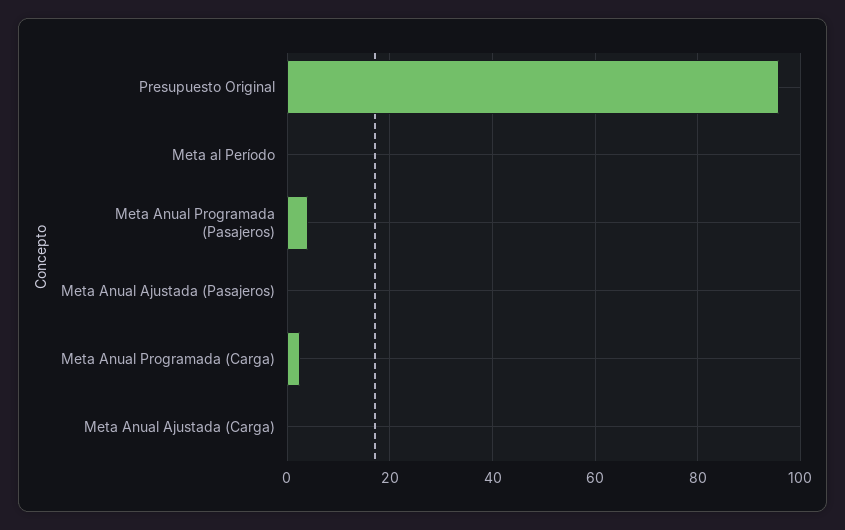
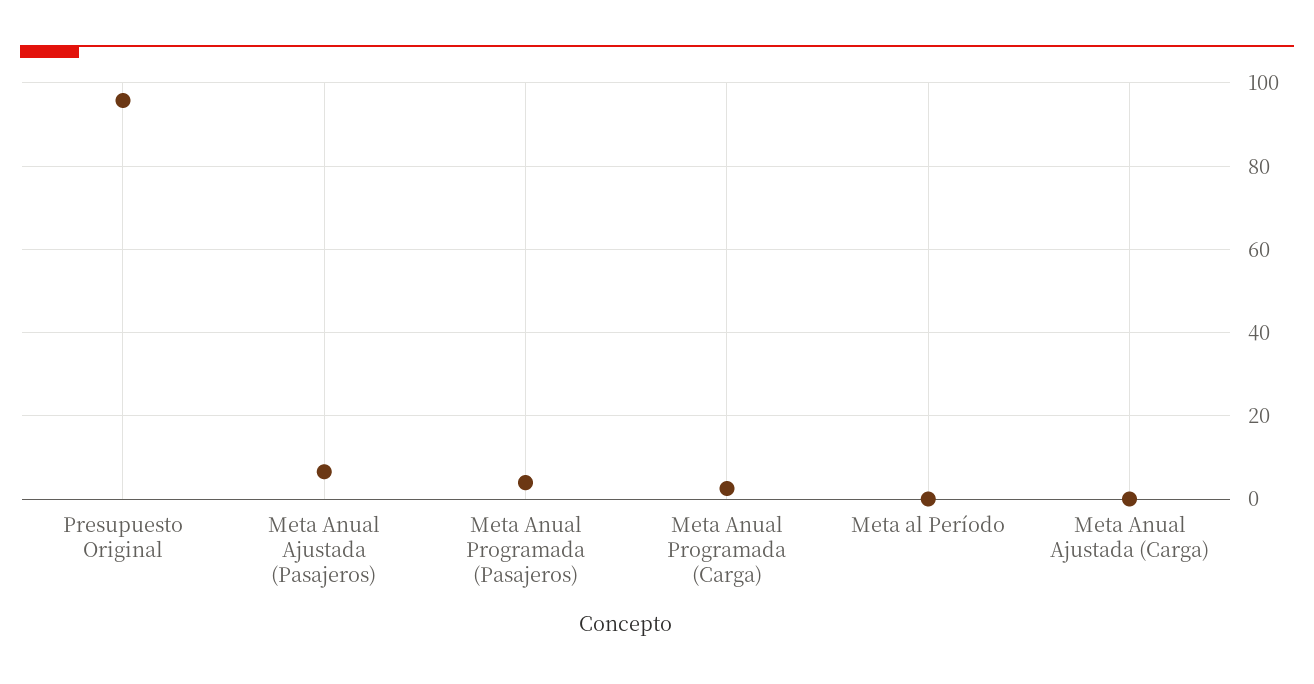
Meta Anual Ajustada (Pasajeros): 0 -> 6

